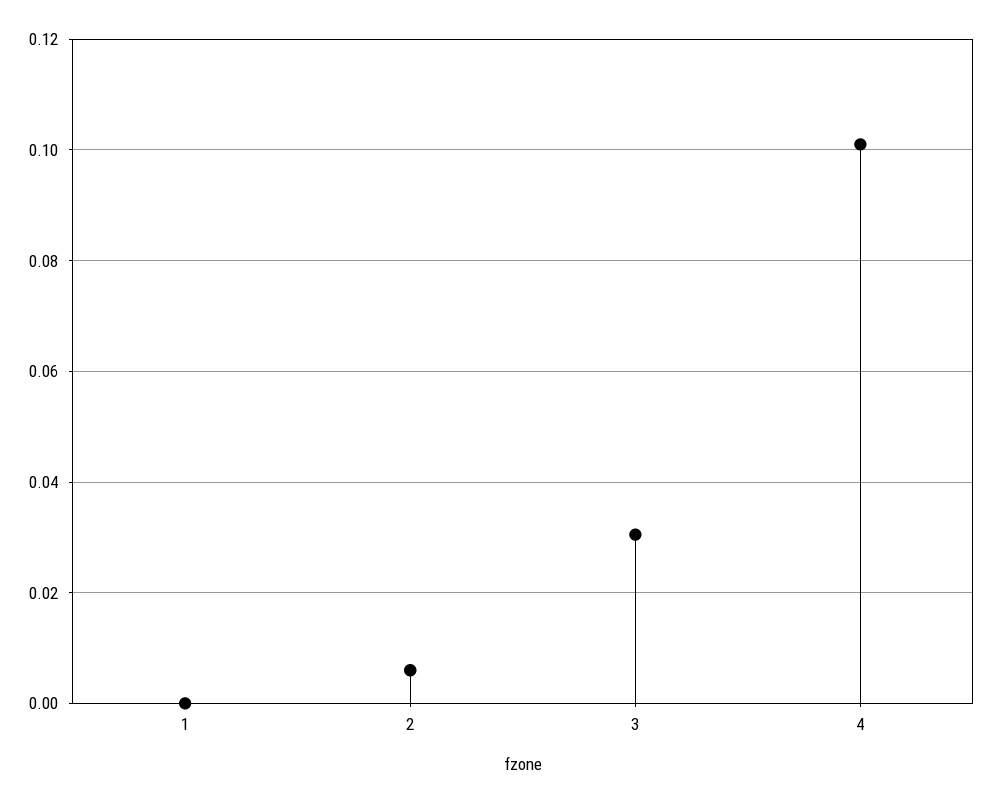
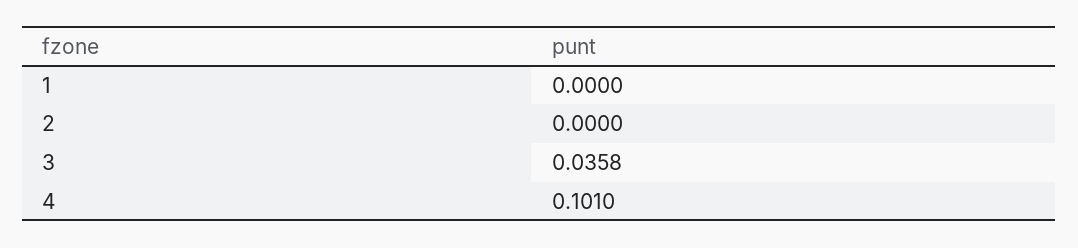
2: 0.006 -> 0
3: 0.03 -> 0.0358

